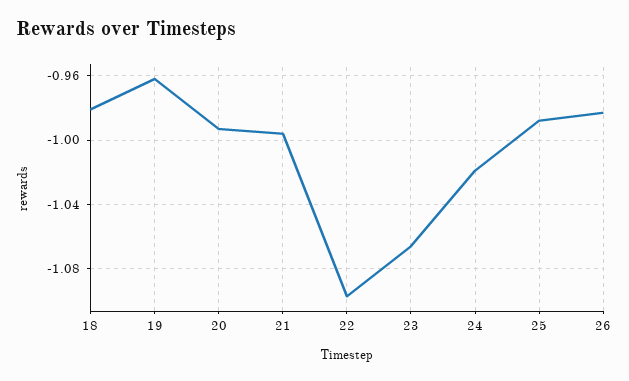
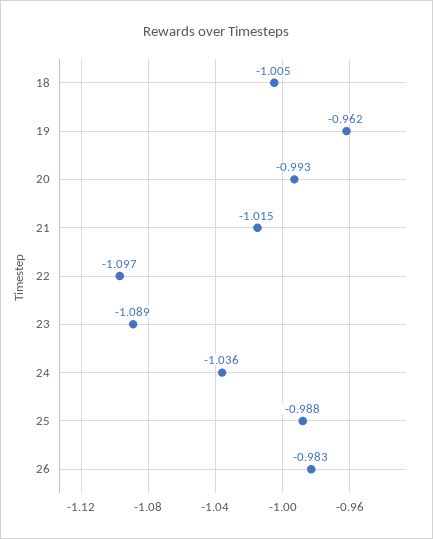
18: -0.98 -> -1.005
21: -0.995 -> -1.015
23: -1.065 -> -1.089
24: -1.02 -> -1.036

